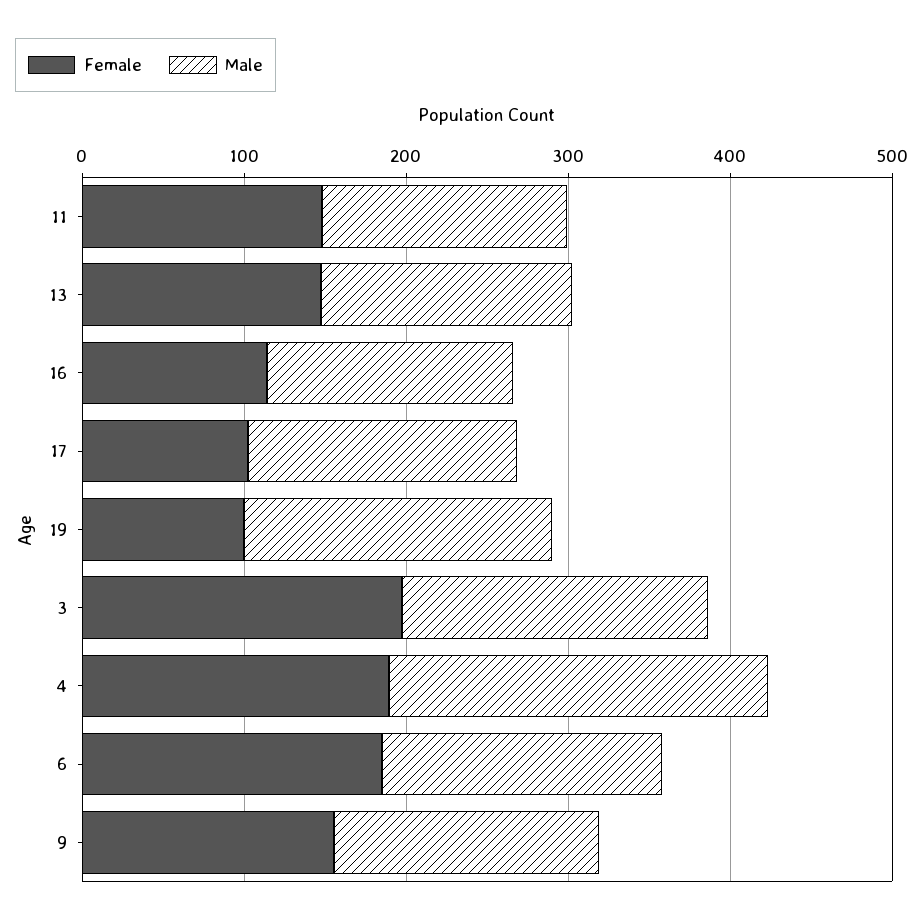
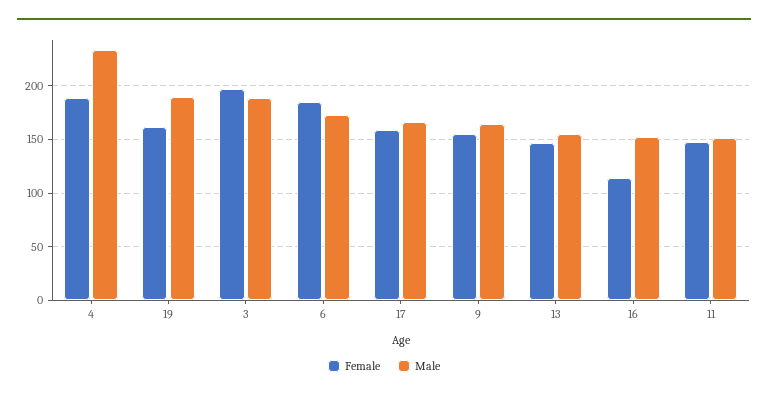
Female, 17: 100 -> 160
Female, 19: 100 -> 160

